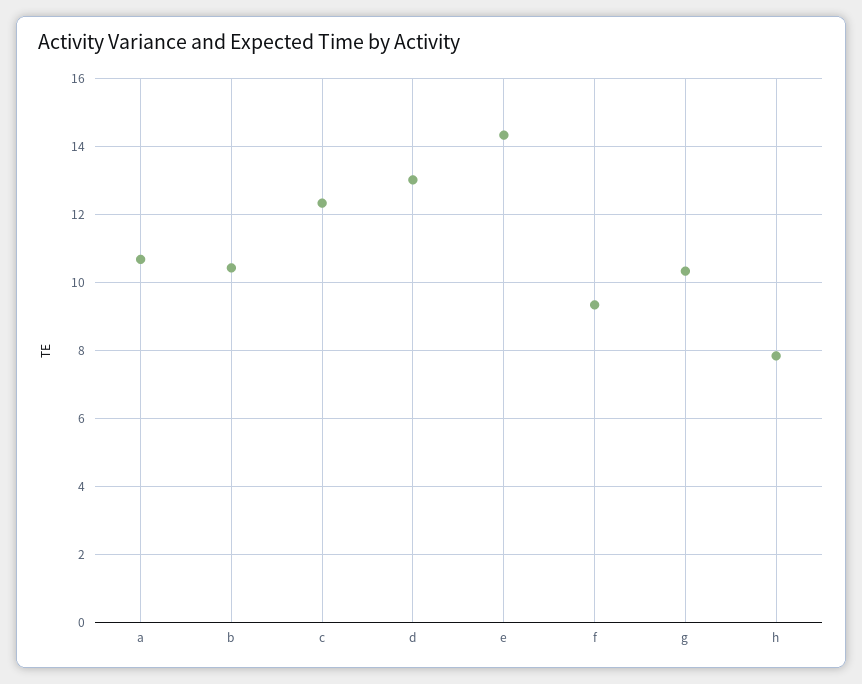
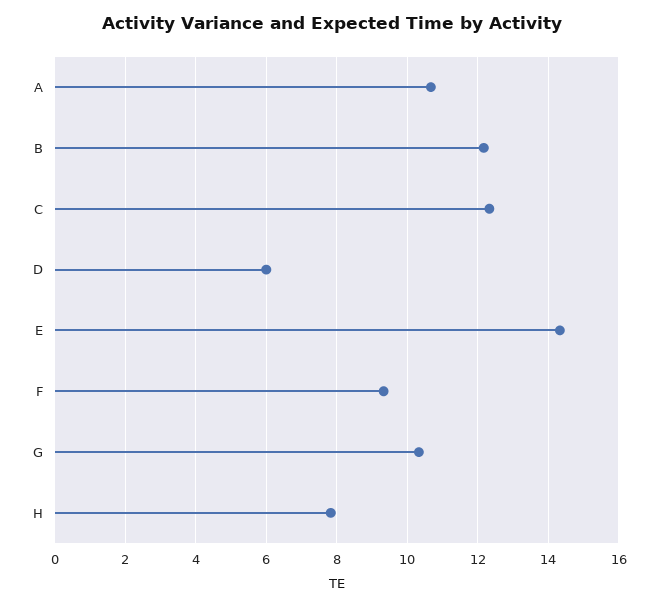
b: 10.4 -> 12.2
d: 13 -> 6

